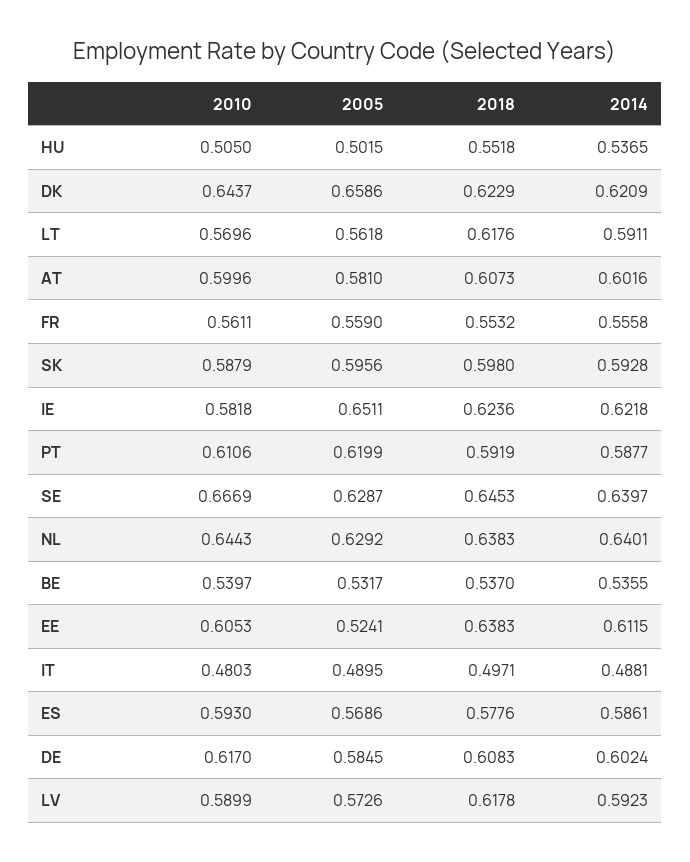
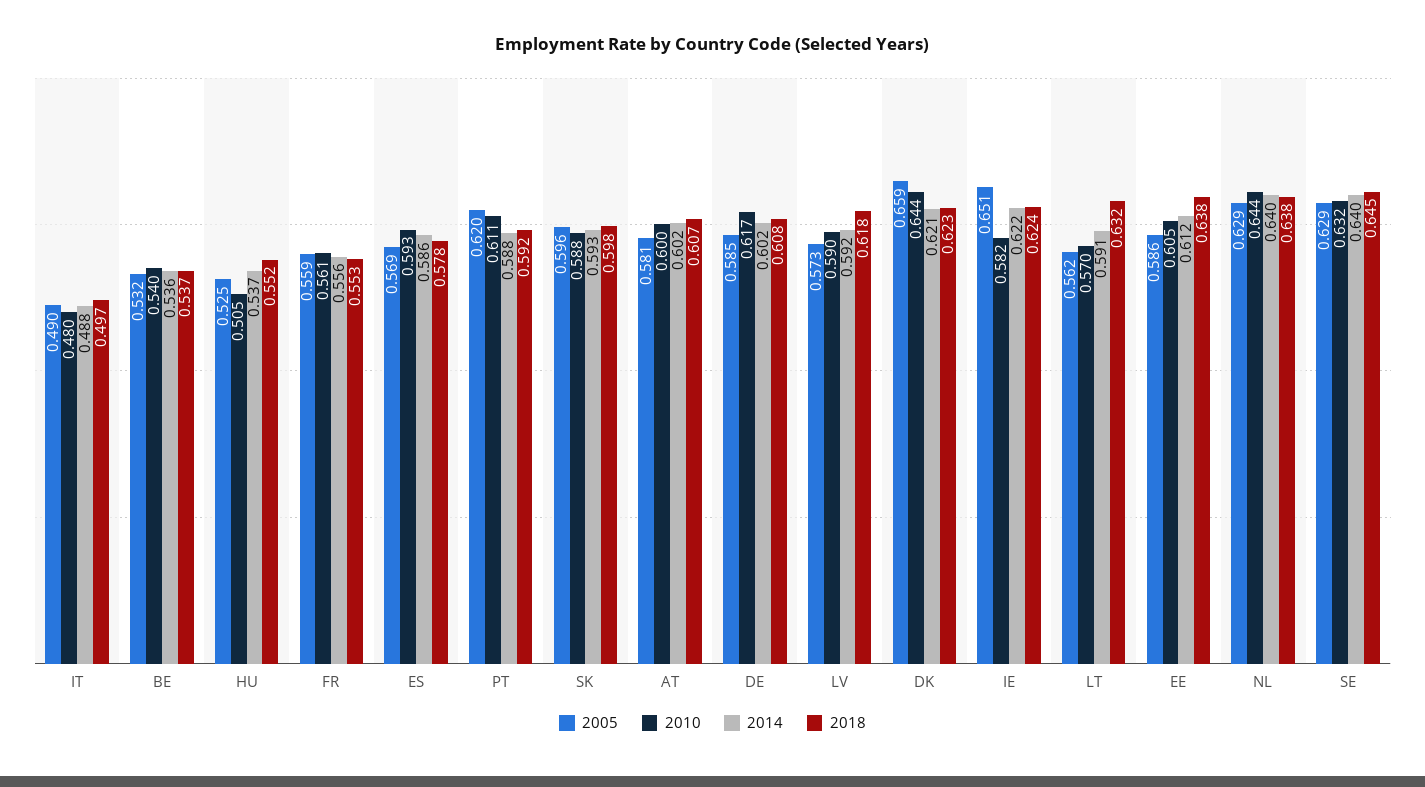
2005, HU: 0.5015 -> 0.525
2018, LT: 0.6176 -> 0.632
2010, SE: 0.6669 -> 0.632
2005, EE: 0.5241 -> 0.586

